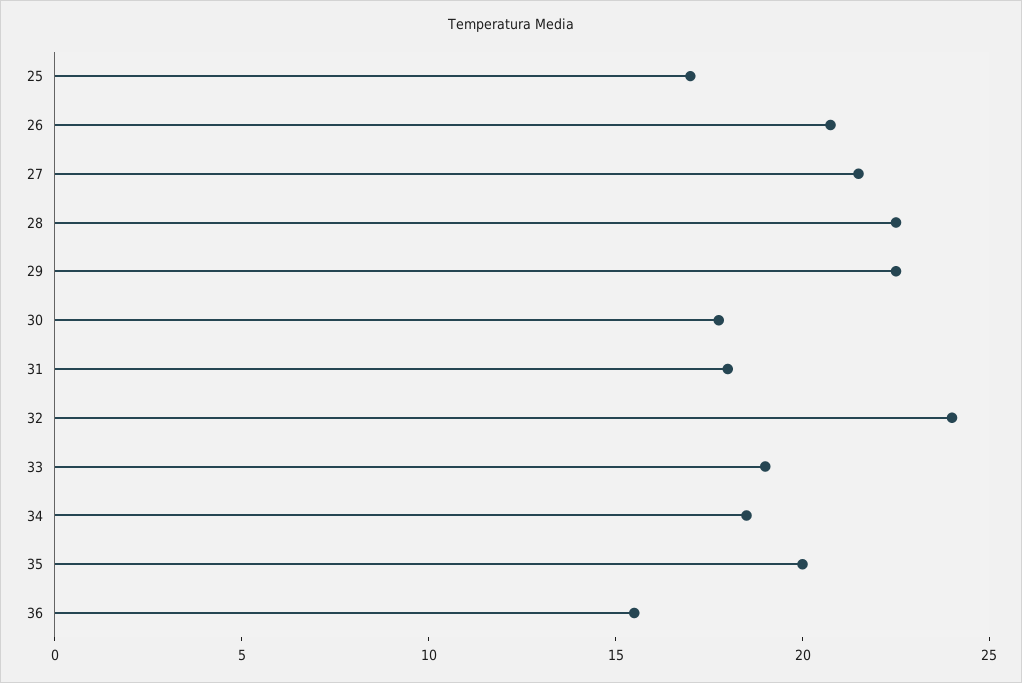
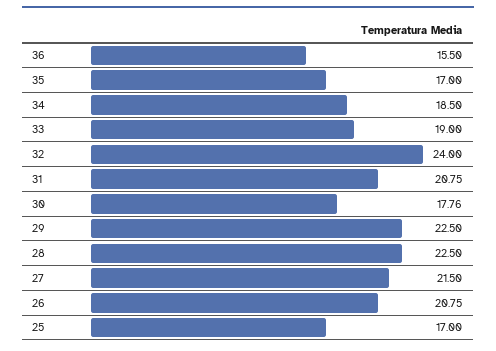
31: 18 -> 20.75
35: 20 -> 17

